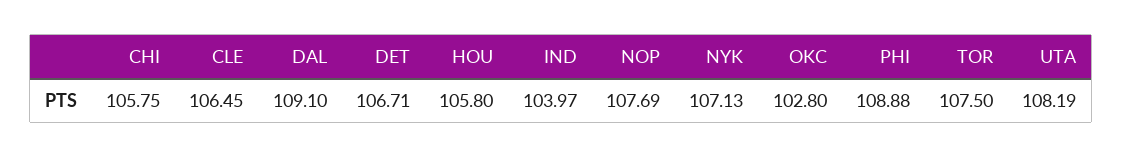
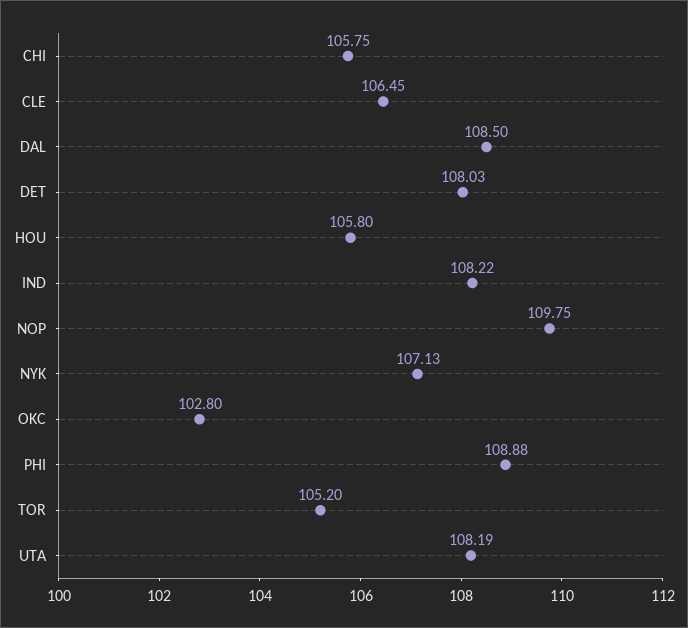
DAL: 109.1 -> 108.5
DET: 106.71 -> 108.03
IND: 103.97 -> 108.22
NOP: 107.69 -> 109.75
TOR: 107.5 -> 105.2

